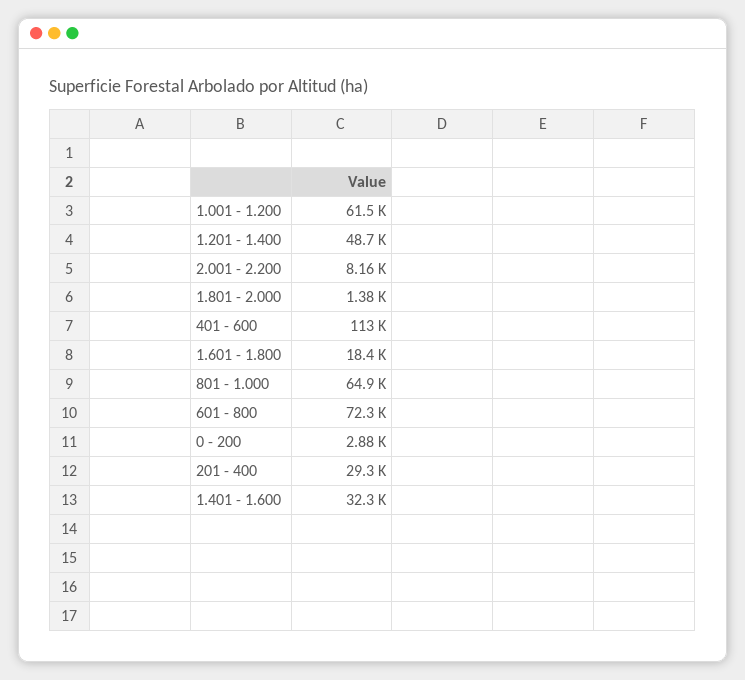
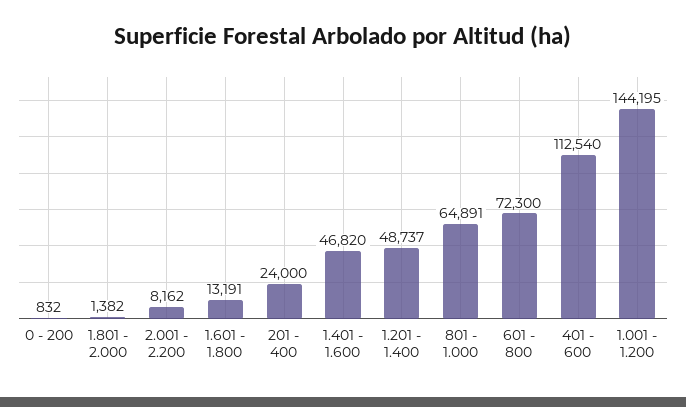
1.001 - 1.200: 61500 -> 144195
1.601 - 1.800: 18400 -> 13191
0 - 200: 2880 -> 832
201 - 400: 29300 -> 24000
1.401 - 1.600: 32300 -> 46820

